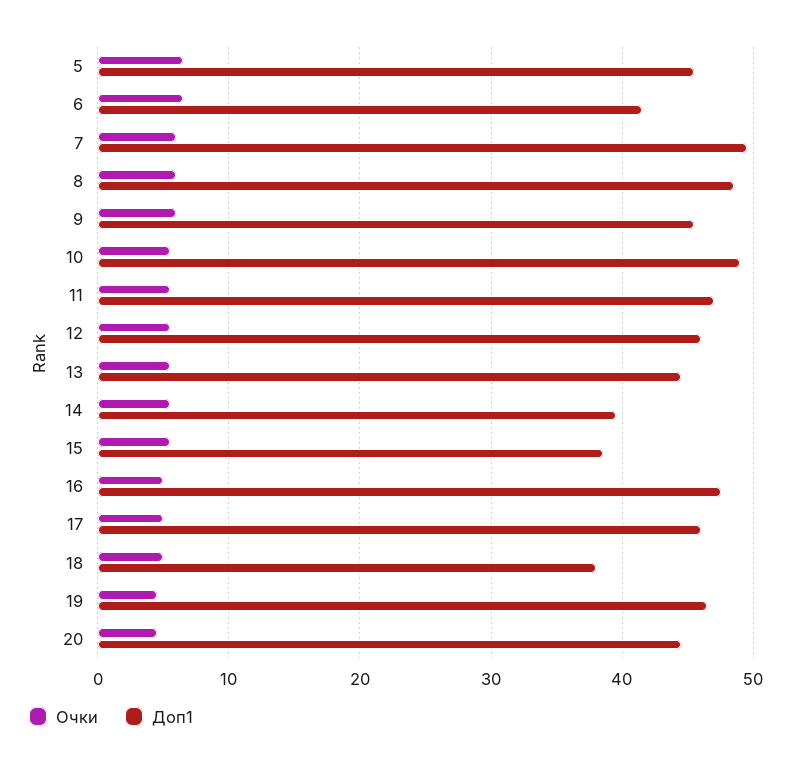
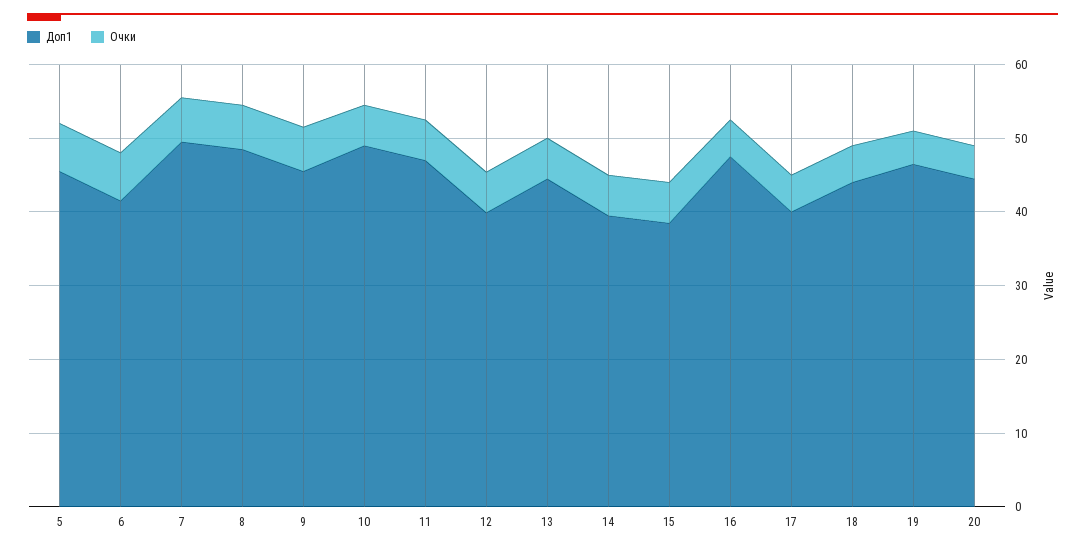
Доп1, 12: 46 -> 40
Доп1, 17: 46 -> 40
Доп1, 18: 38 -> 44

